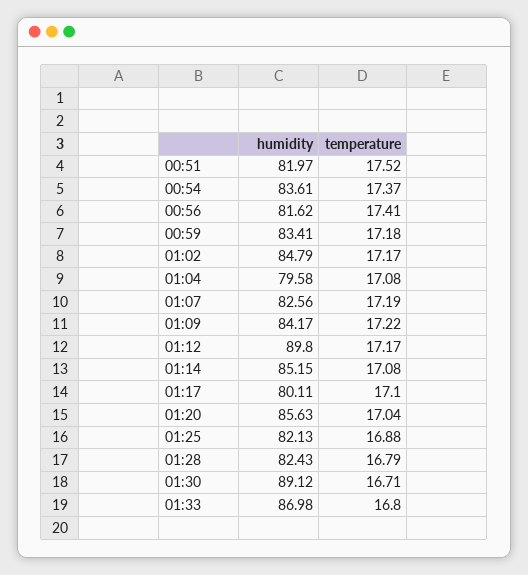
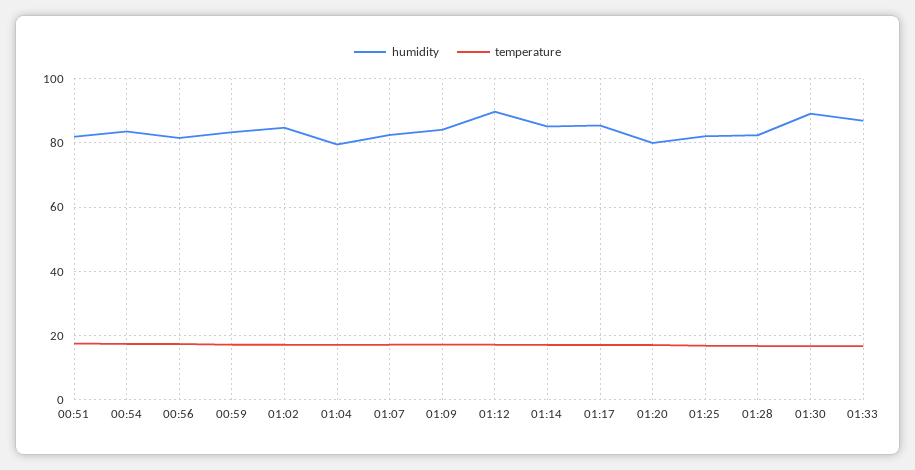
humidity, 01:17: 80.11 -> 86
humidity, 01:20: 85.63 -> 80

